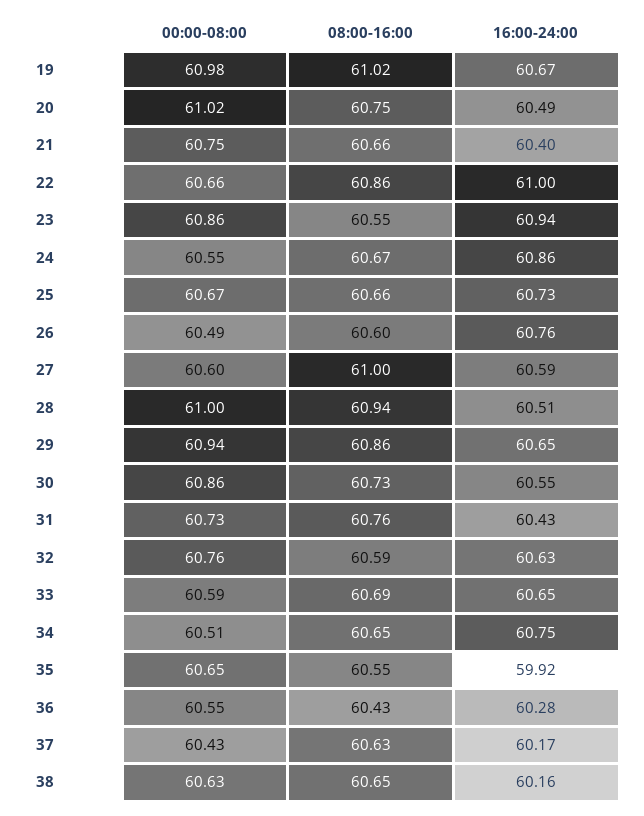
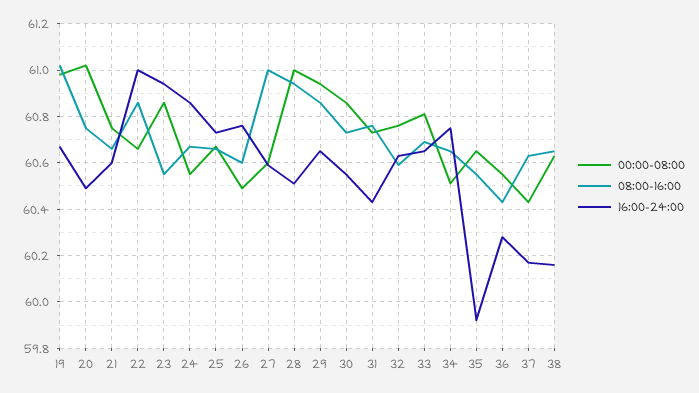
16:00-24:00, 21: 60.4 -> 60.6
00:00-08:00, 33: 60.59 -> 60.8

